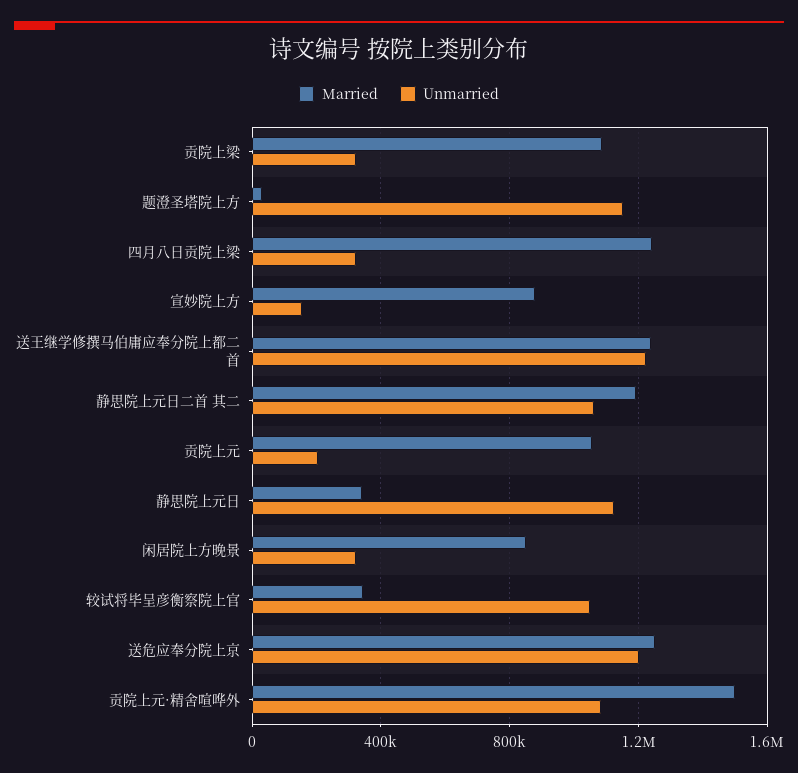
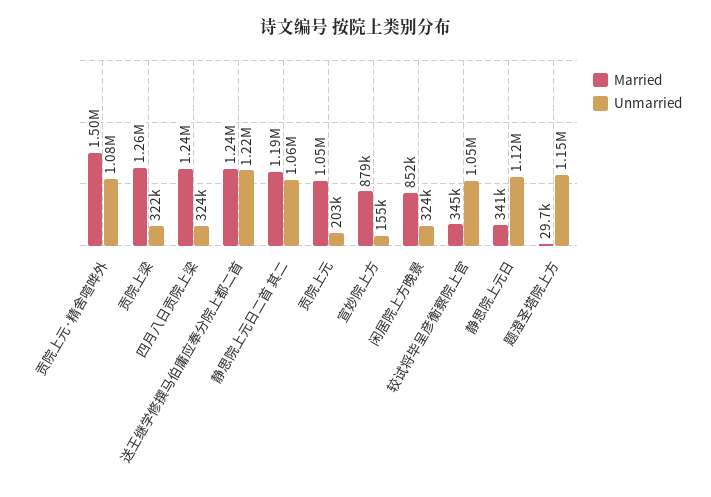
Married, 贡院上梁: 1100000 -> 1260000
Married, 送危应奉分院上京: 1250000 -> none
Unmarried, 送危应奉分院上京: 1200000 -> none

